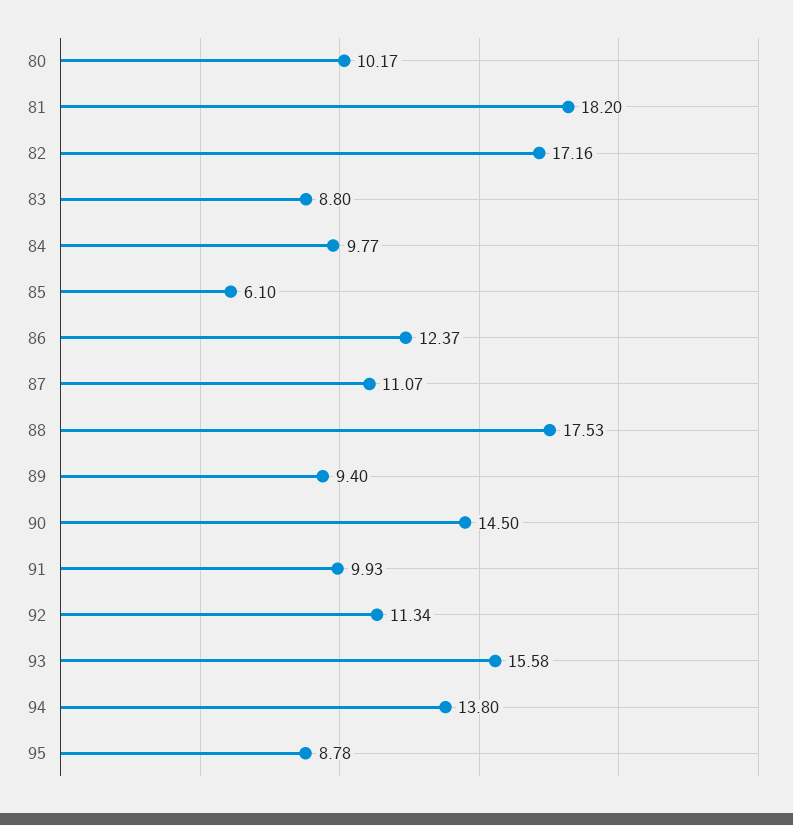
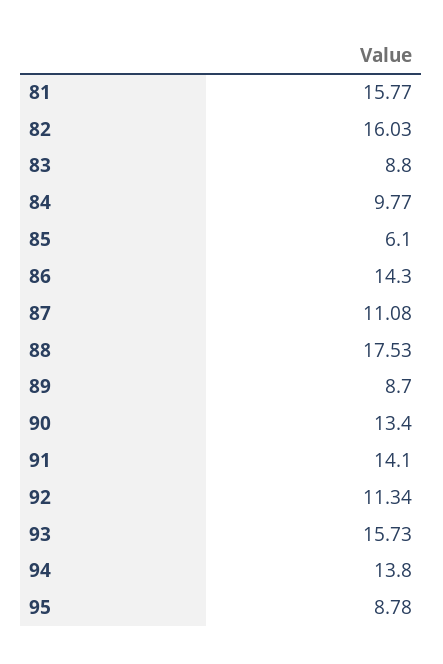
80: 10.17 -> none
81: 18.2 -> 15.77
82: 17.16 -> 16.03
86: 12.37 -> 14.3
87: 11.07 -> 11.08
89: 9.4 -> 8.7
90: 14.5 -> 13.4
91: 9.93 -> 14.1
93: 15.58 -> 15.73

